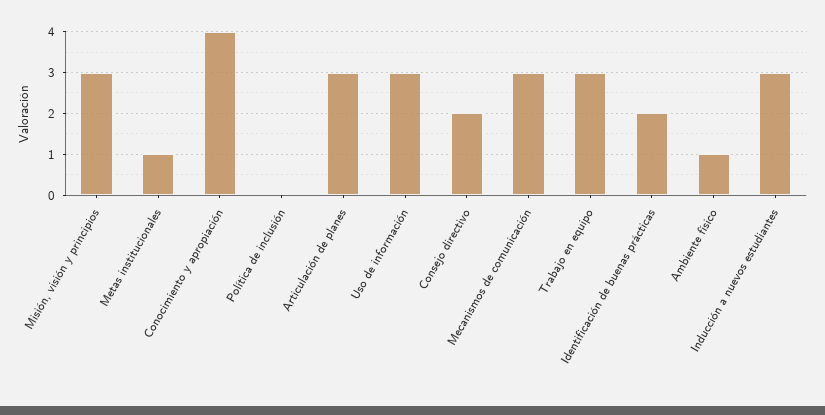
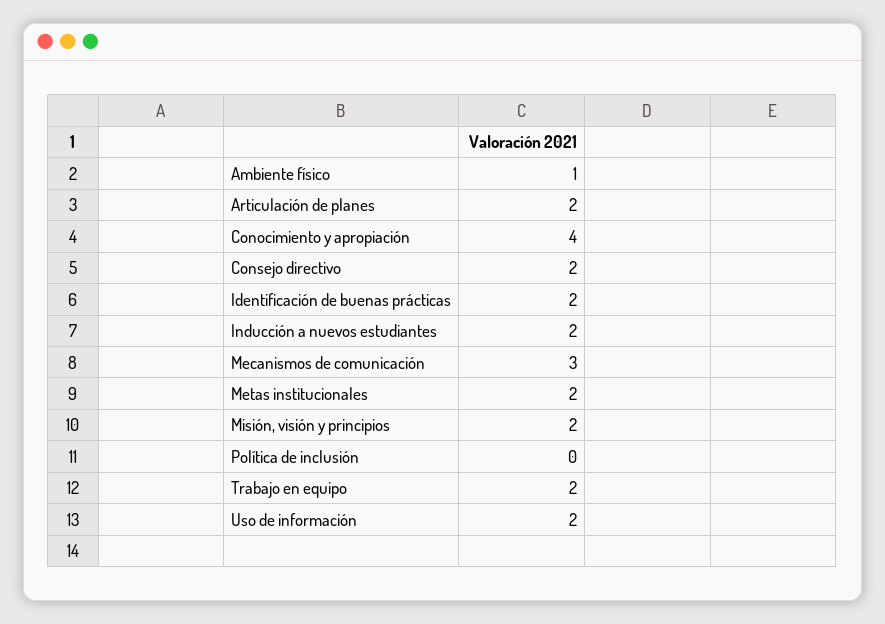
Misión, visión y principios: 3 -> 2
Metas institucionales: 1 -> 2
Articulación de planes: 3 -> 2
Uso de información: 3 -> 2
Trabajo en equipo: 3 -> 2
Inducción a nuevos estudiantes: 3 -> 2

